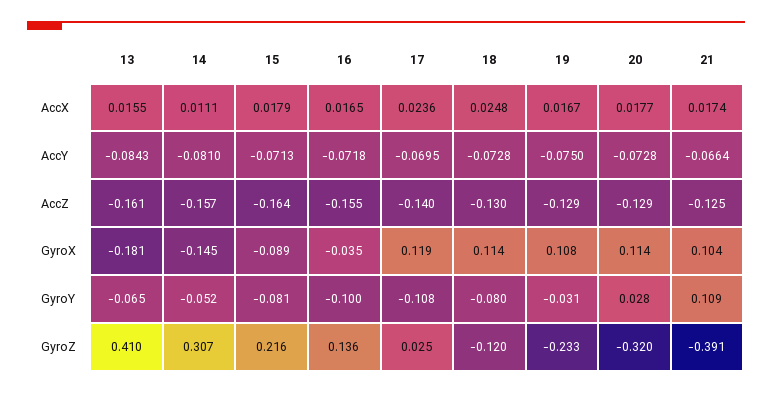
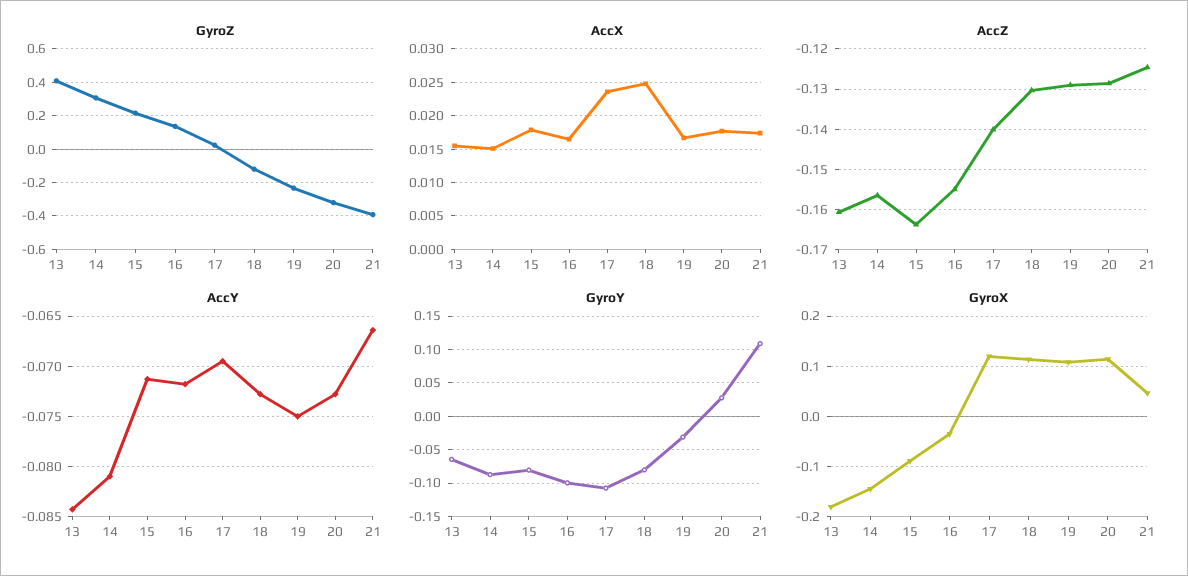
AccX, 14: 0.0111 -> 0.015
GyroX, 21: 0.104 -> 0.04
GyroY, 14: -0.052 -> -0.09

